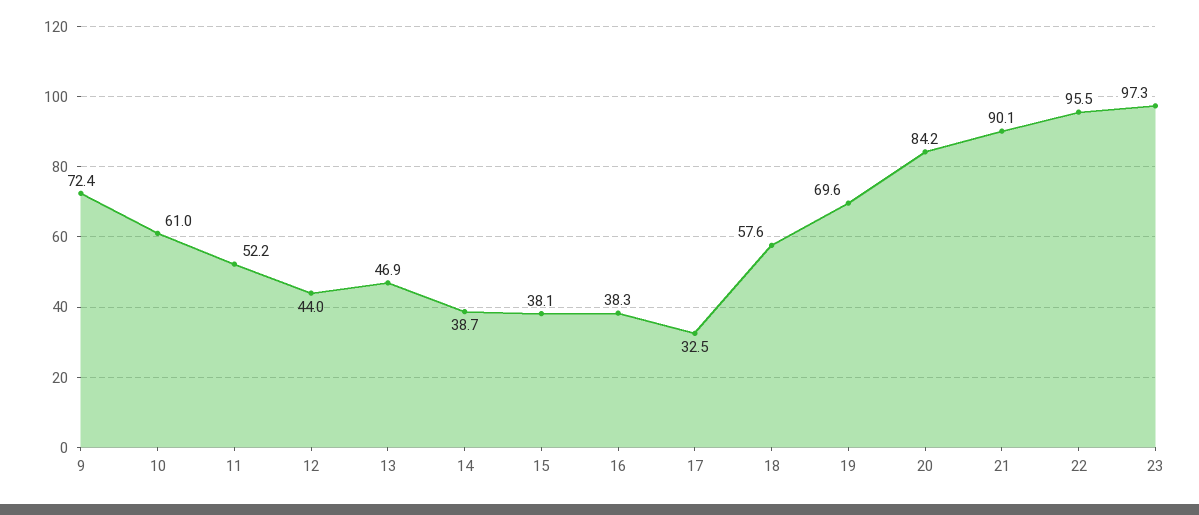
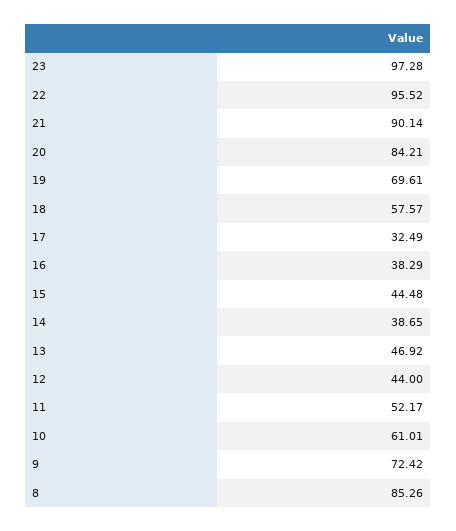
15: 38.1 -> 44.48
8: none -> 85.26

